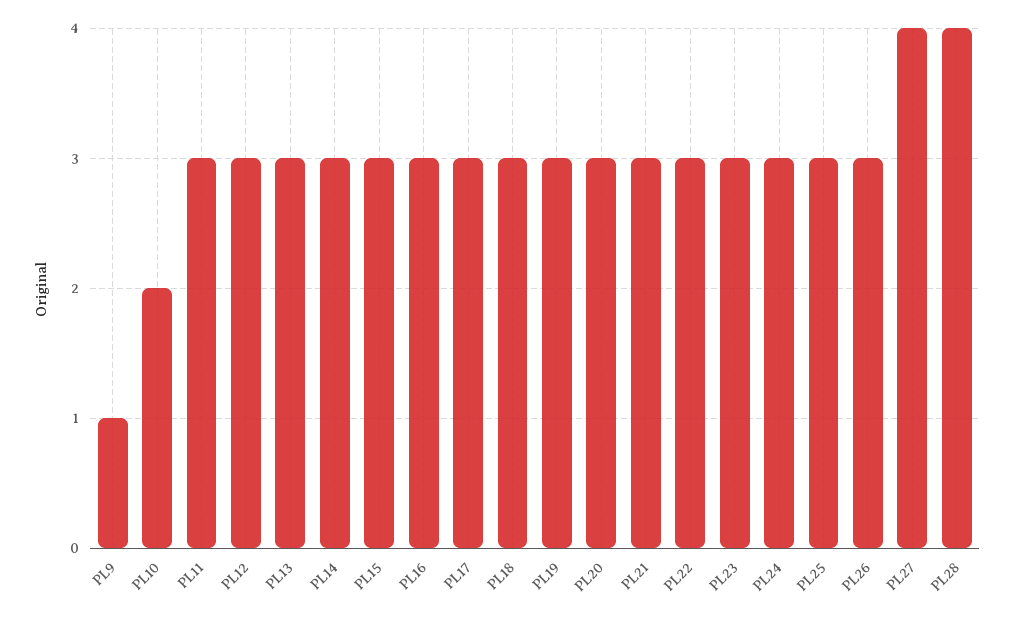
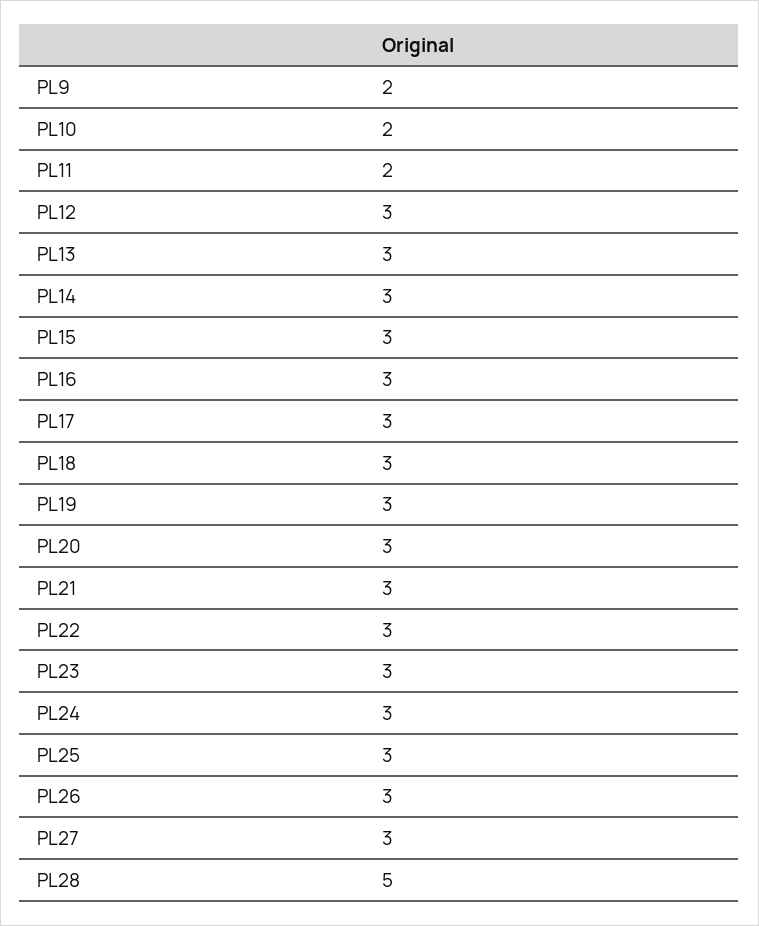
PL9: 1 -> 2
PL11: 3 -> 2
PL27: 4 -> 3
PL28: 4 -> 5

